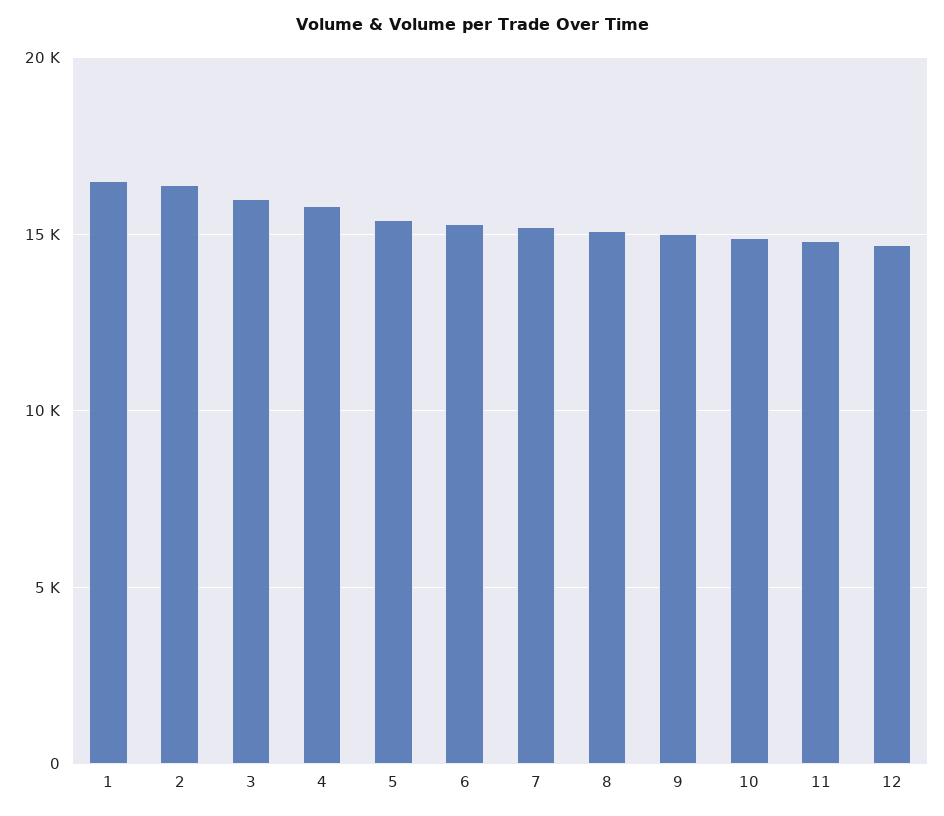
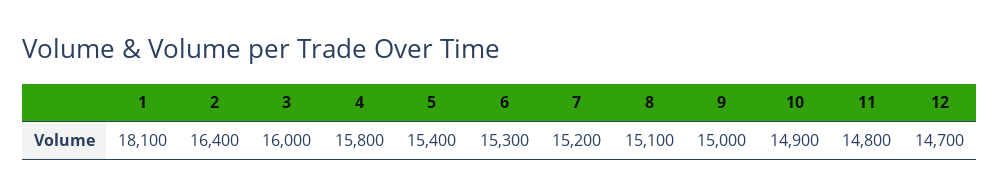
1: 16500 -> 18100

